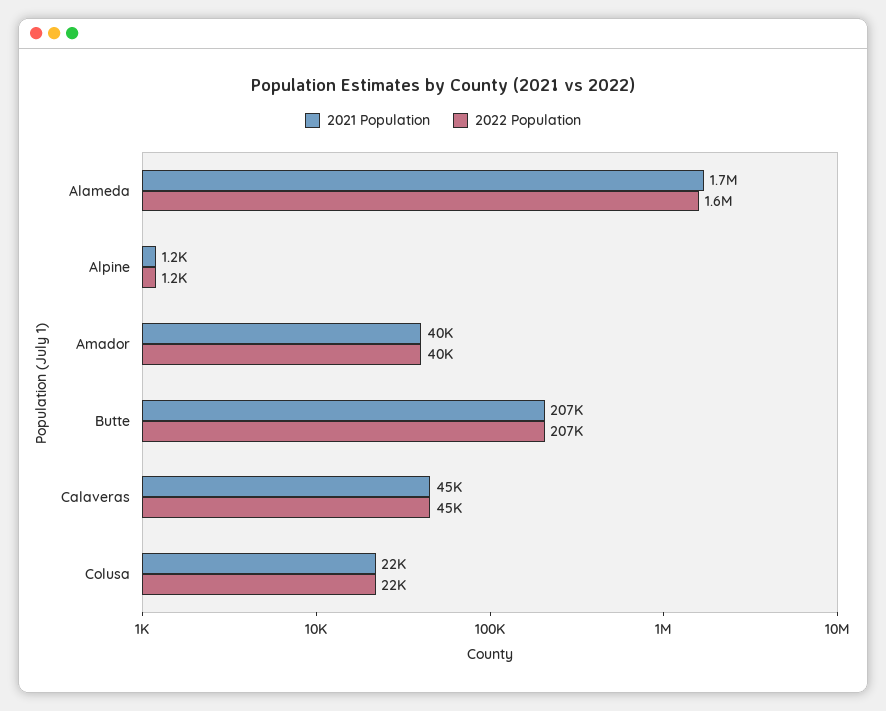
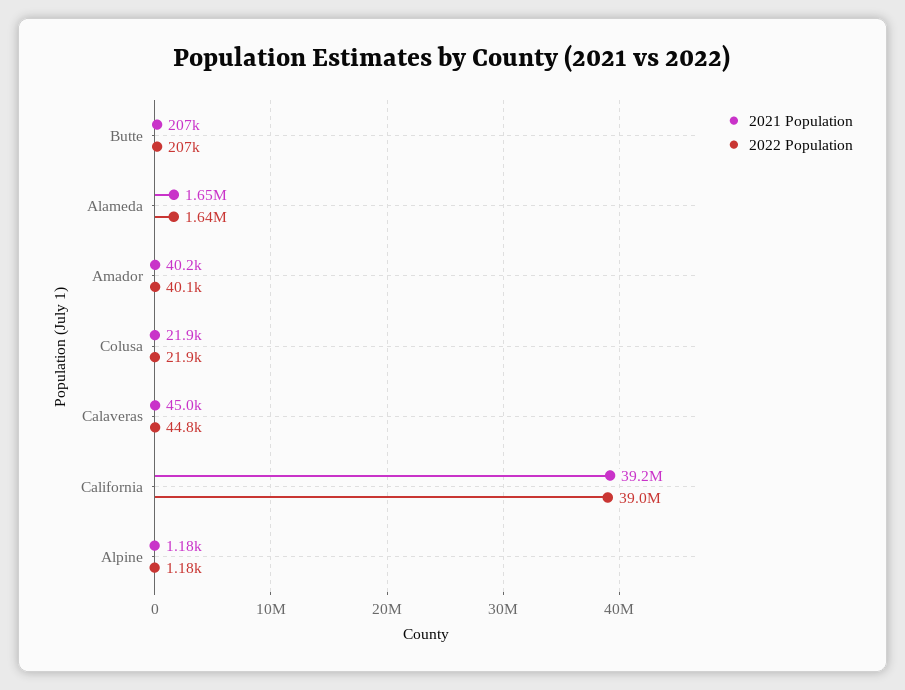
2021 Population, California: none -> 39200000
2022 Population, California: none -> 39000000

